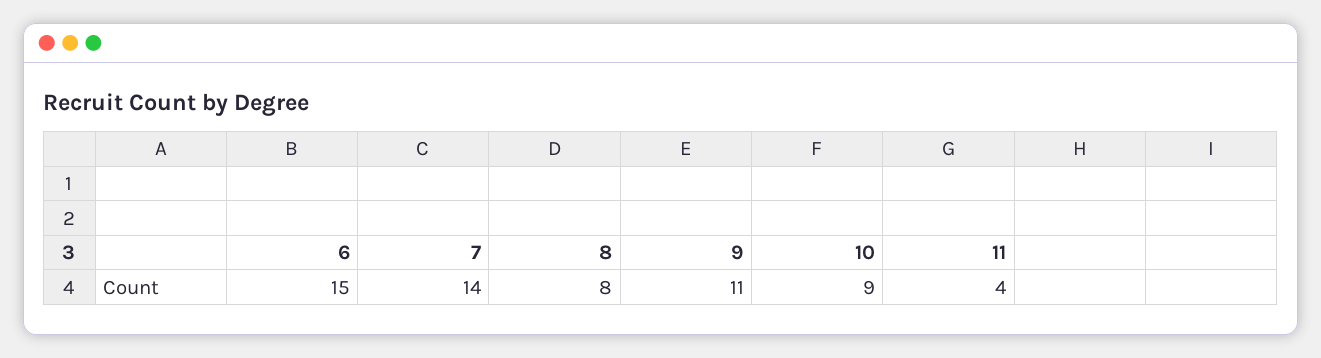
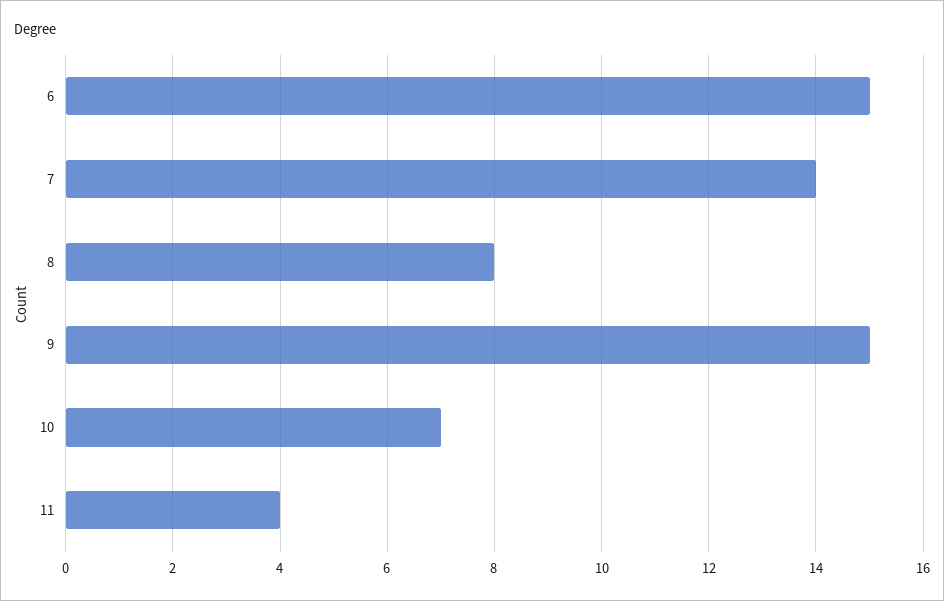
9: 11 -> 15
10: 9 -> 7

